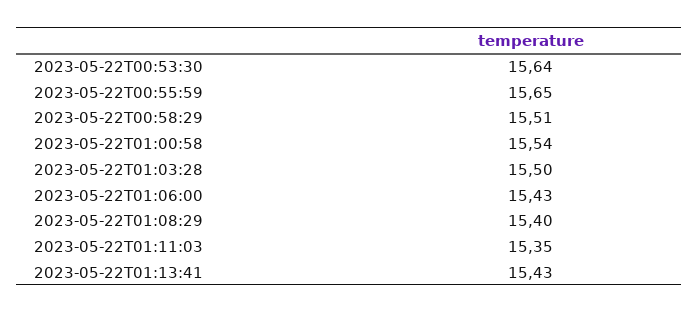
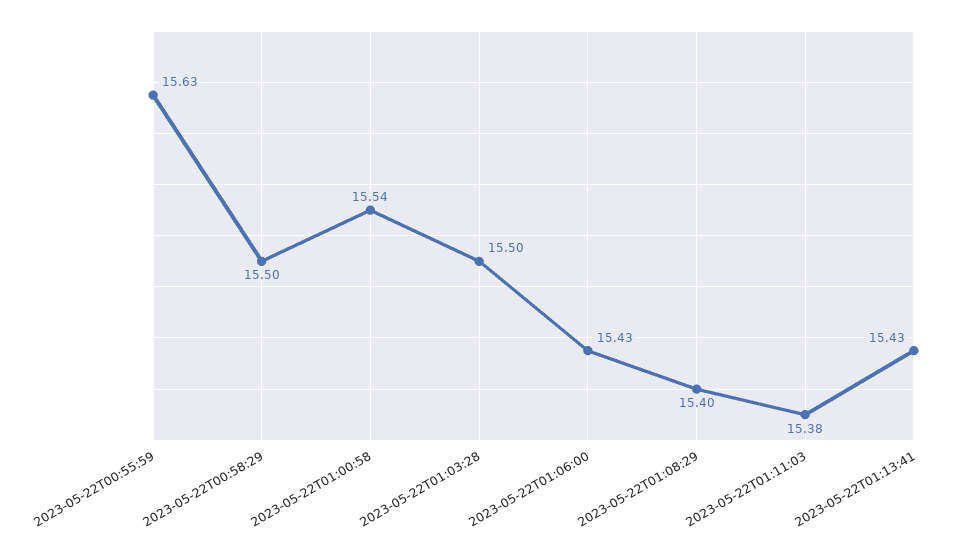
2023-05-22T00:53:30: 15.64 -> none
2023-05-22T00:55:59: 15.65 -> 15.63
2023-05-22T00:58:29: 15.51 -> 15.5
2023-05-22T01:11:03: 15.35 -> 15.38

